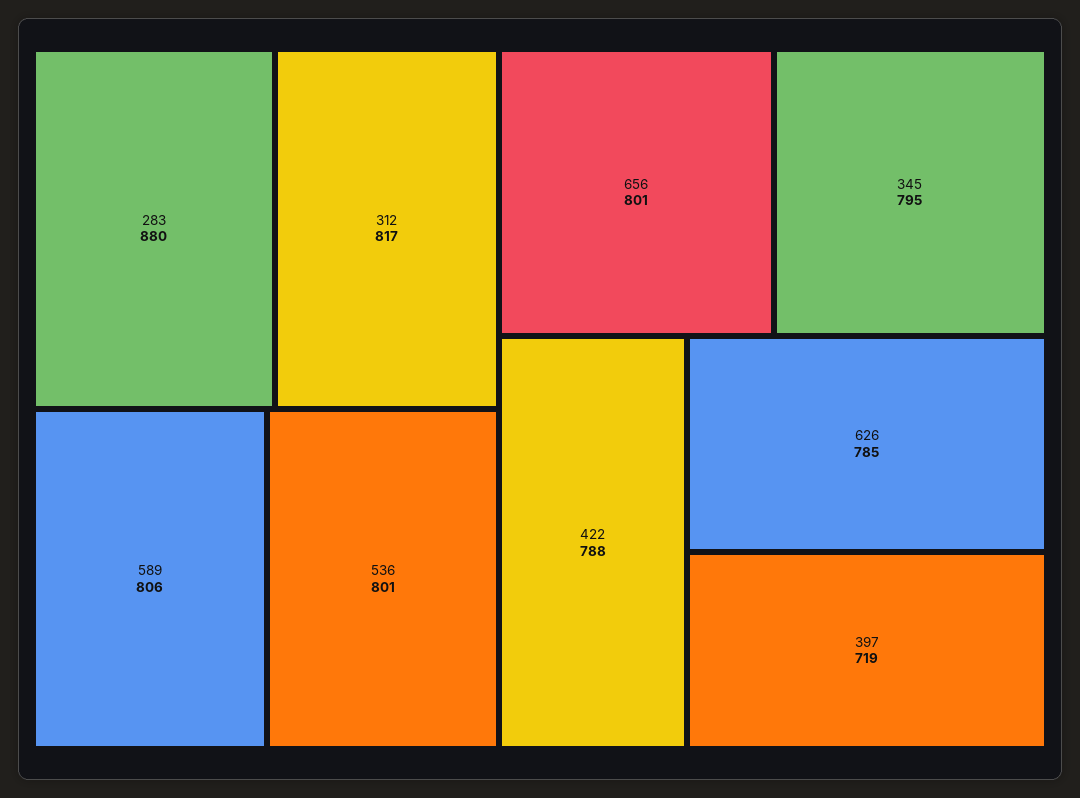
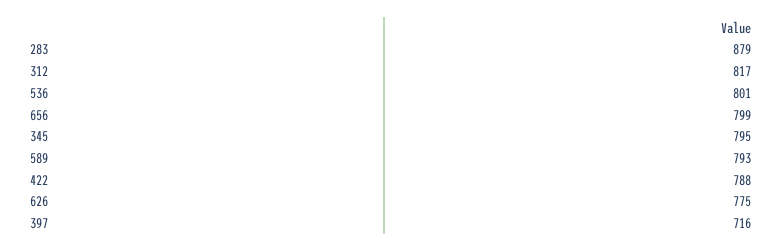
283: 880 -> 879
589: 806 -> 793
656: 801 -> 799
626: 785 -> 775
397: 719 -> 716

